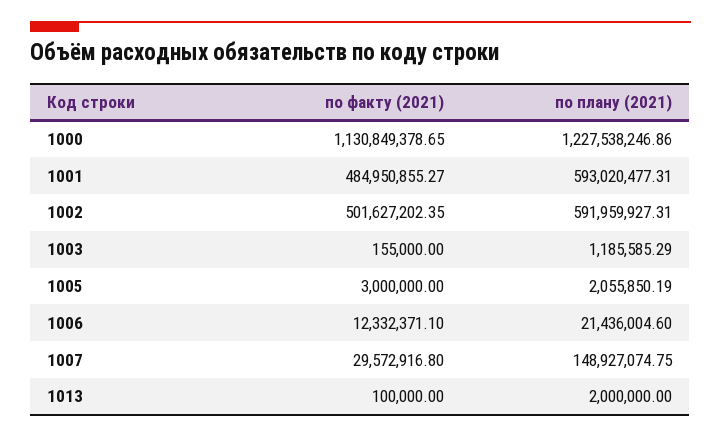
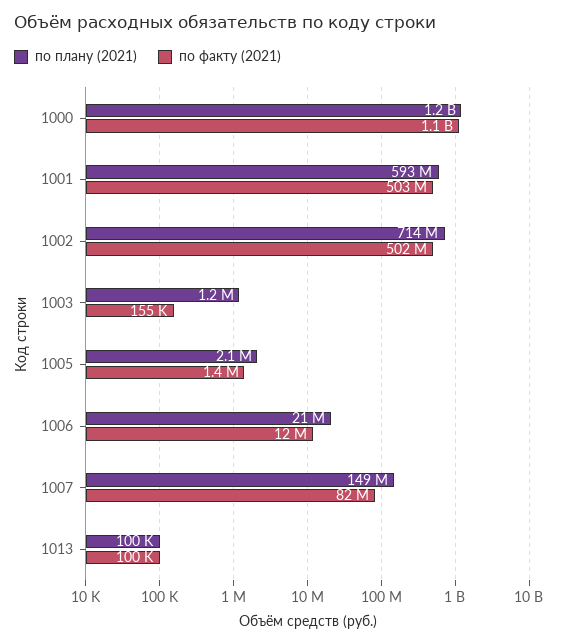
по факту (2021), 1001: 484950855.27 -> 503000000
по плану (2021), 1002: 591959927.31 -> 714000000
по факту (2021), 1005: 3000000 -> 1400000
по факту (2021), 1007: 29572916.8 -> 82000000
по плану (2021), 1013: 2000000 -> 100000

